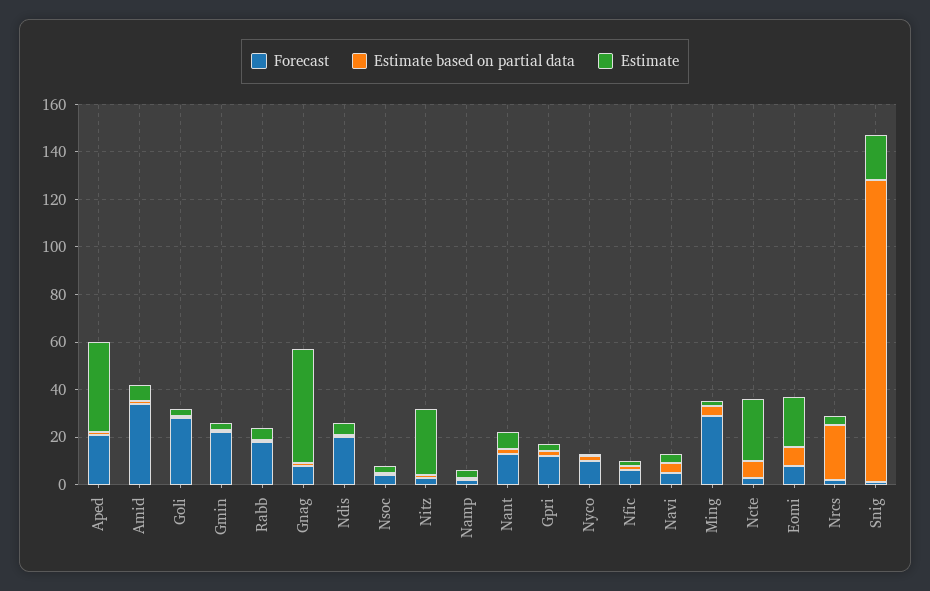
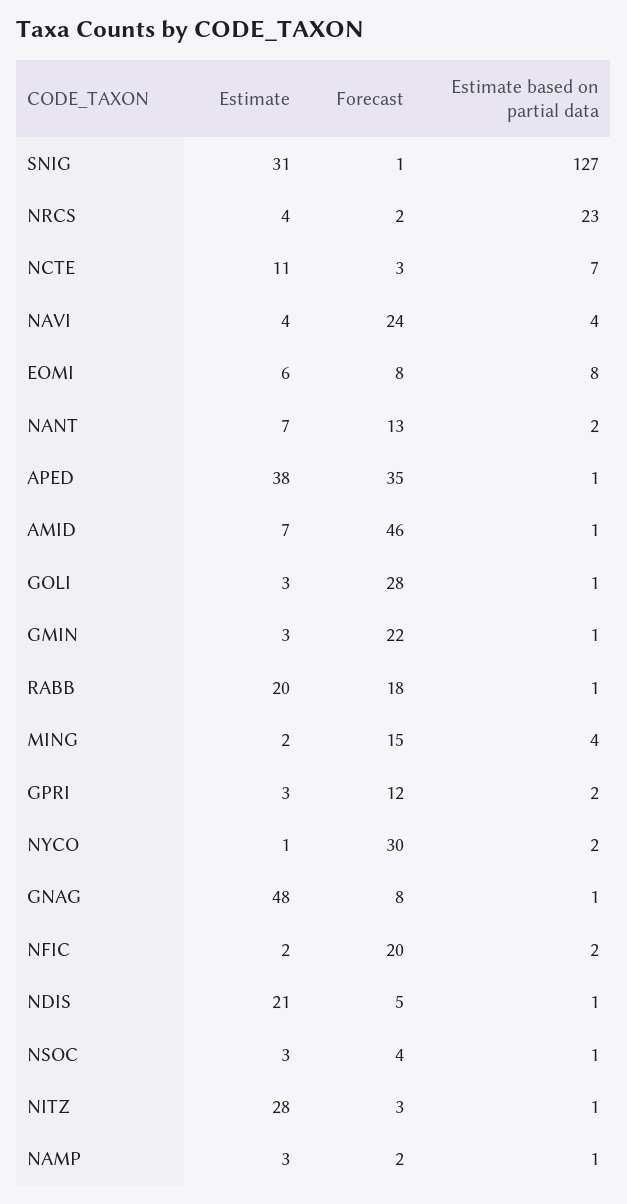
Forecast, Aped: 20 -> 35
Forecast, Amid: 35 -> 46
Estimate, Rabb: 5 -> 20
Forecast, Ndis: 20 -> 5
Estimate, Ndis: 5 -> 21
Forecast, Nyco: 10 -> 30
Forecast, Nfic: 5 -> 20
Forecast, Navi: 5 -> 24
Forecast, Ming: 30 -> 15
Estimate, Ncte: 25 -> 11
Estimate, Eomi: 20 -> 6
Estimate, Snig: 20 -> 31

